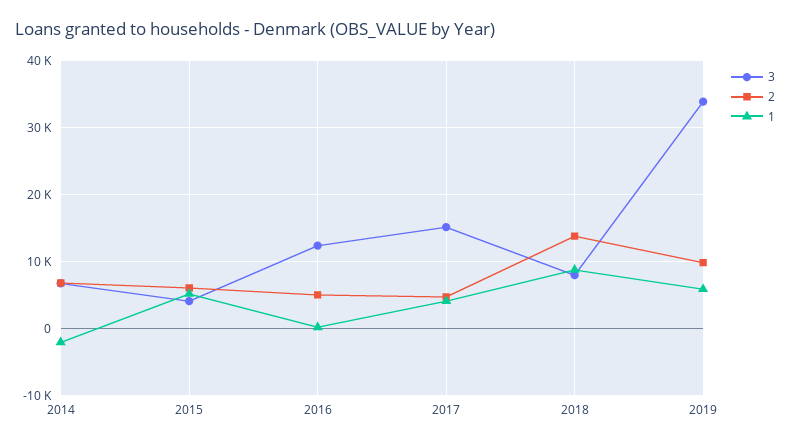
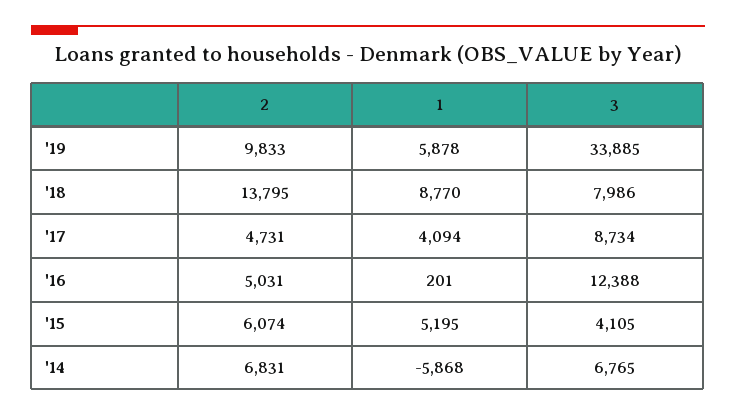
1, 2014: -2000 -> -5868
3, 2017: 15000 -> 8734

